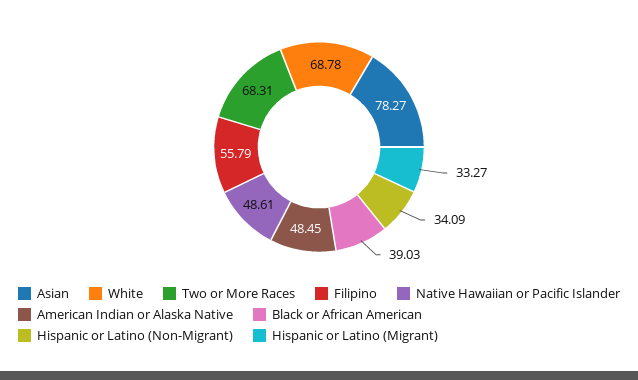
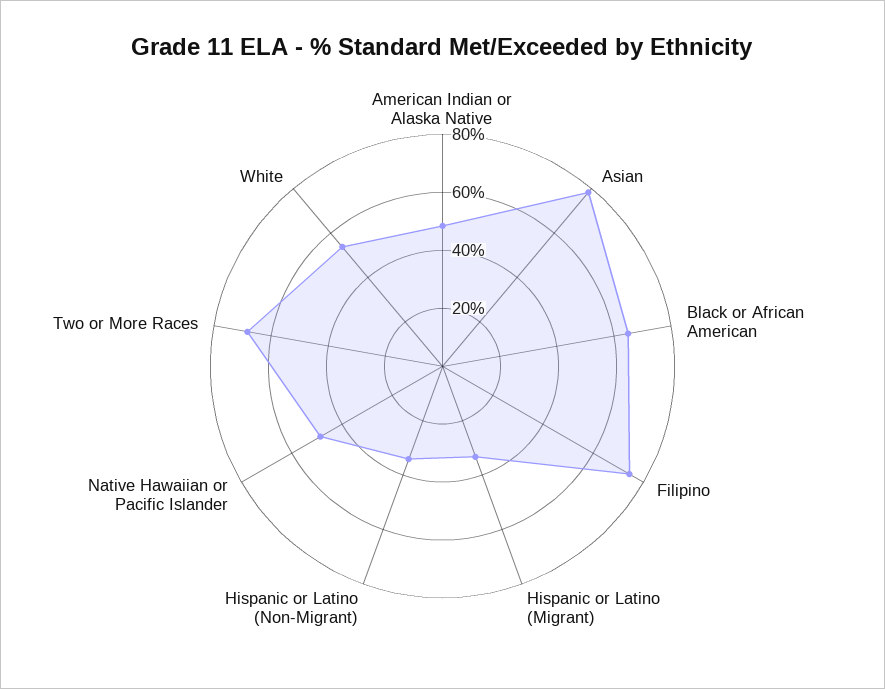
White: 68.78 -> 55
Filipino: 55.79 -> 75
Black or African American: 39.03 -> 65

